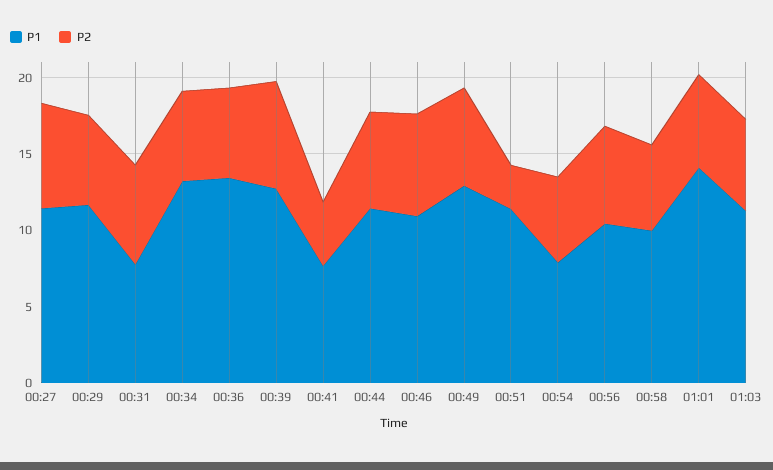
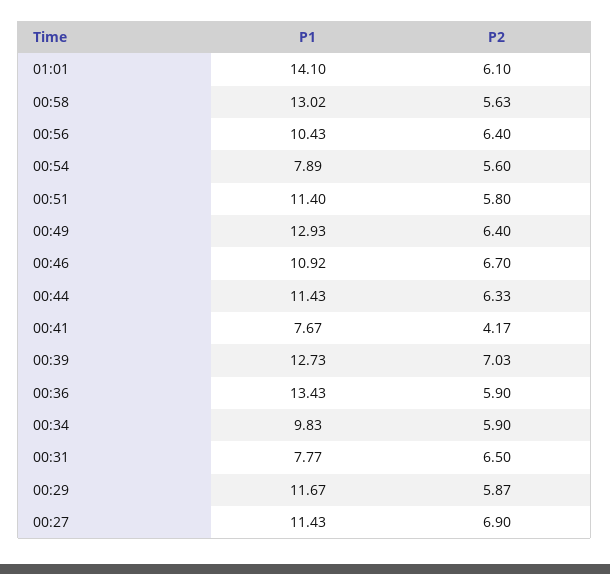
P1, 00:34: 13 -> 9.83
P2, 00:51: 3 -> 5.8
P1, 00:58: 10 -> 13.02
P1, 01:03: 11 -> none
P2, 01:03: 6 -> none

